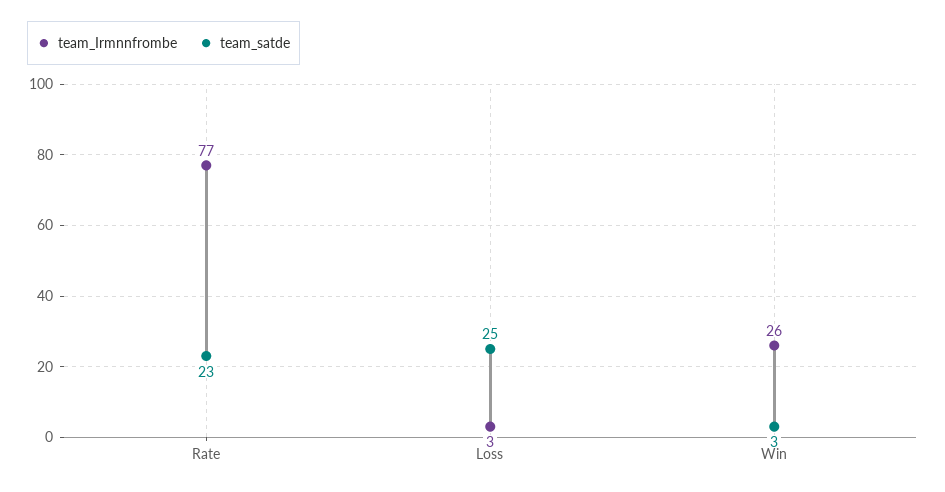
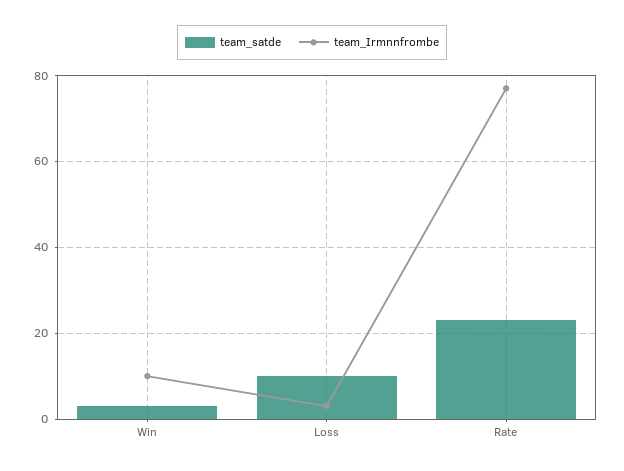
team_satde, Loss: 25 -> 10
team_Irmnnfrombe, Win: 26 -> 10

